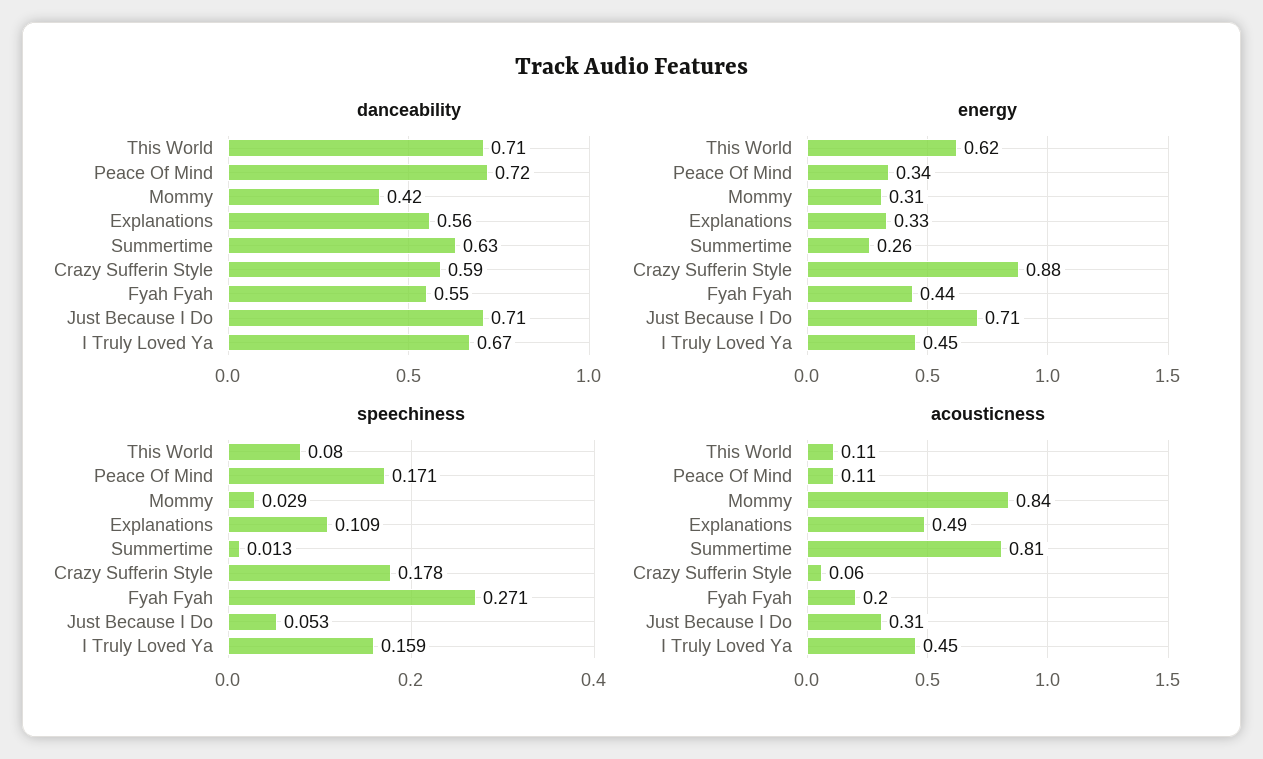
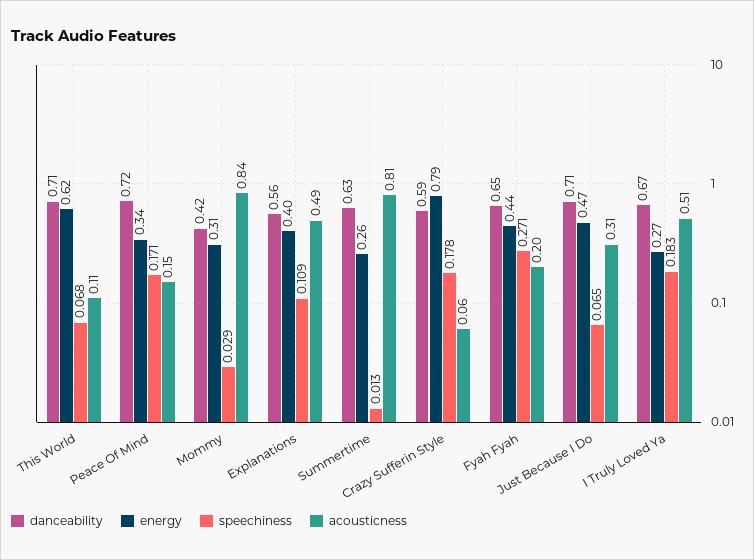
danceability, Fyah Fyah: 0.55 -> 0.65
energy, Explanations: 0.33 -> 0.4
energy, Crazy Sufferin Style: 0.88 -> 0.79
energy, Just Because I Do: 0.71 -> 0.47
energy, I Truly Loved Ya: 0.45 -> 0.27
speechiness, This World: 0.08 -> 0.068
speechiness, Just Because I Do: 0.053 -> 0.065
speechiness, I Truly Loved Ya: 0.159 -> 0.183
acousticness, Peace Of Mind: 0.11 -> 0.15
acousticness, I Truly Loved Ya: 0.45 -> 0.51

